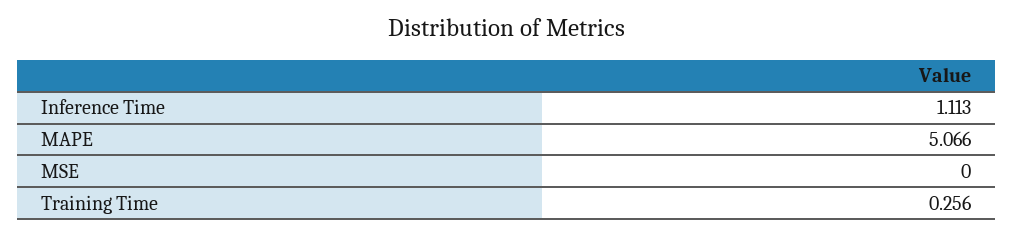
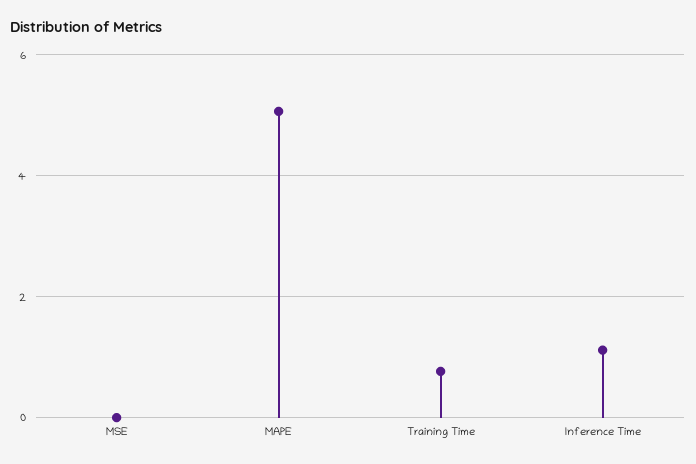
Training Time: 0.256 -> 0.8

